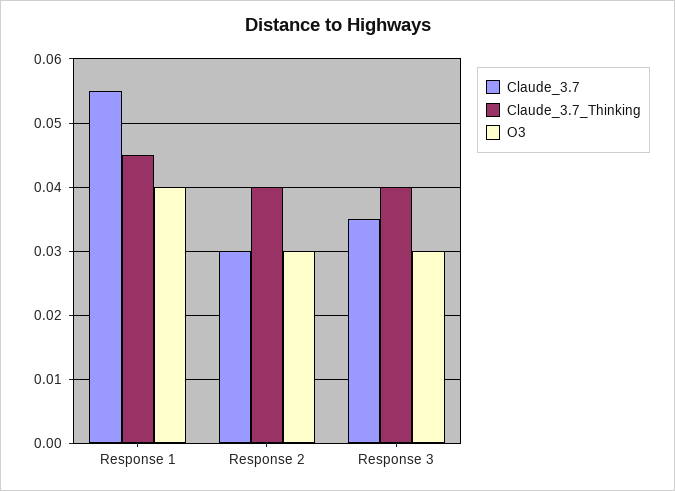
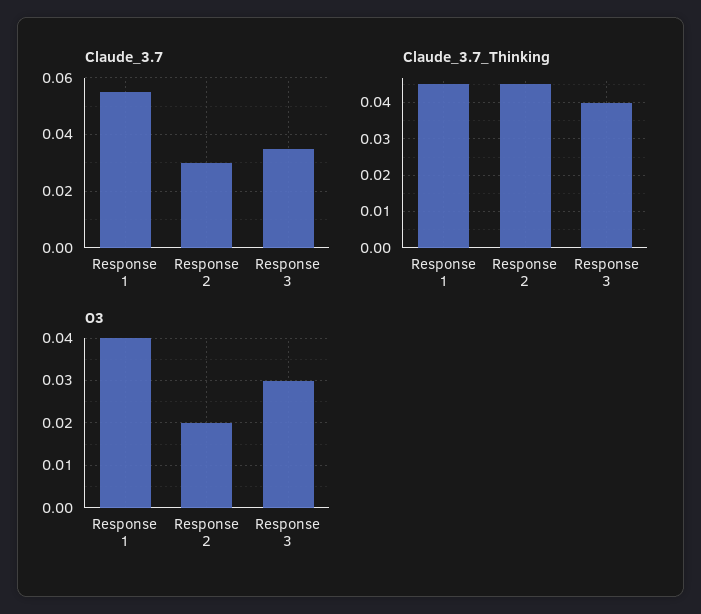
Claude_3.7_Thinking, Response 2: 0.04 -> 0.045
O3, Response 2: 0.03 -> 0.02

